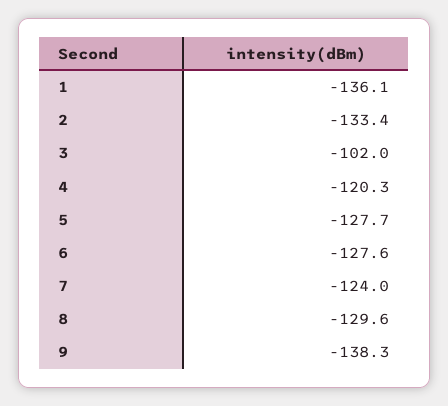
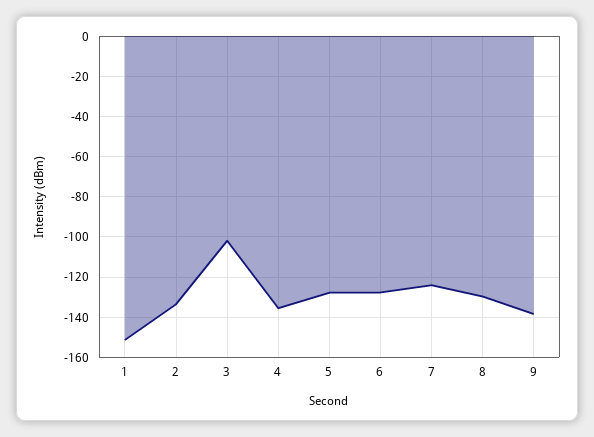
1: -136.1 -> -150
4: -120.3 -> -135

